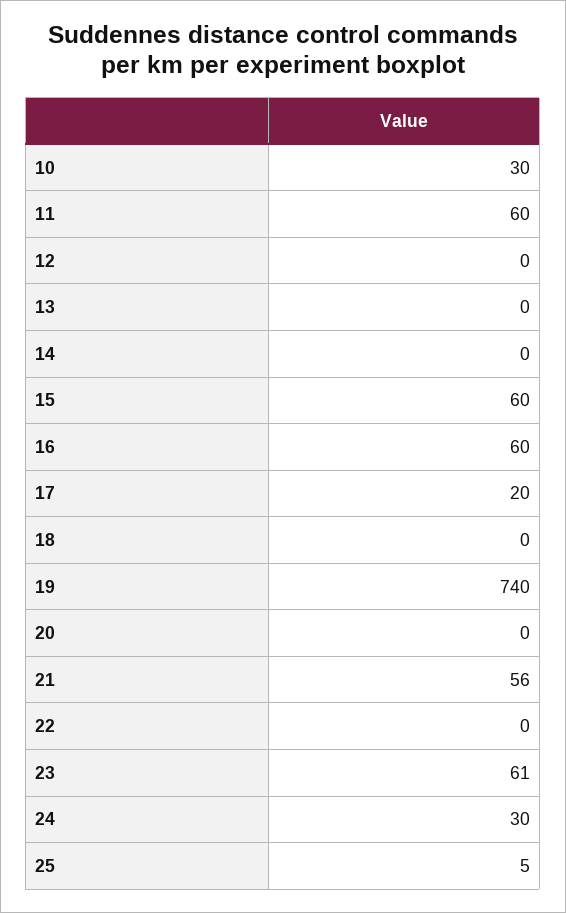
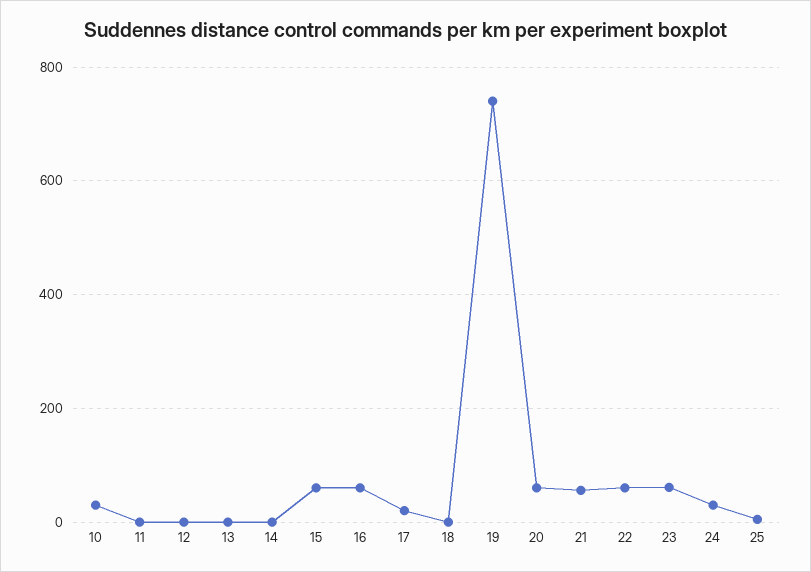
11: 60 -> 0
20: 0 -> 60
22: 0 -> 60

